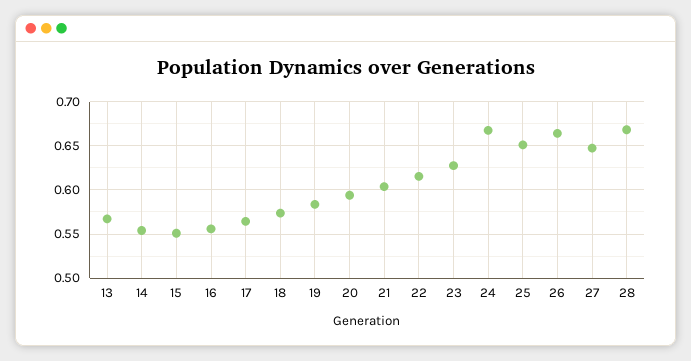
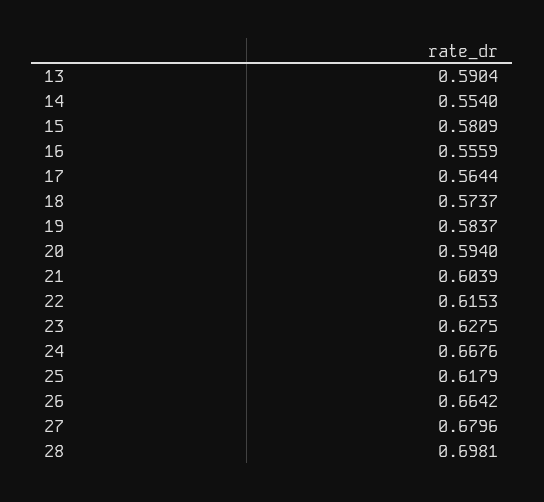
13: 0.57 -> 0.5904
15: 0.55 -> 0.5809
25: 0.65 -> 0.6179
27: 0.65 -> 0.6796
28: 0.67 -> 0.6981

